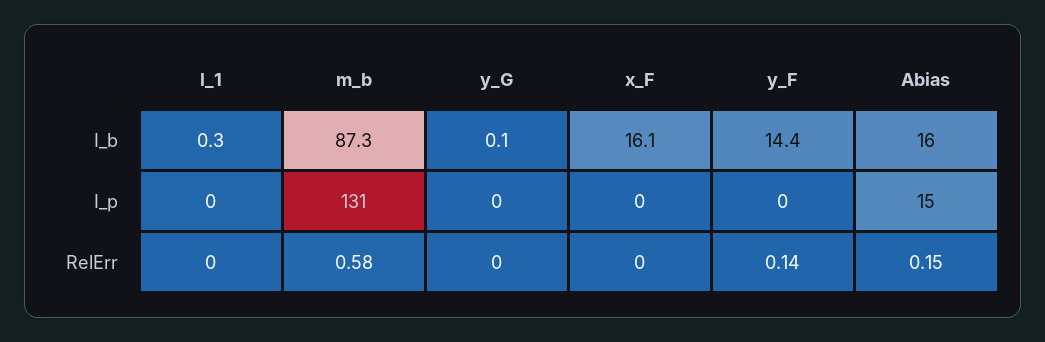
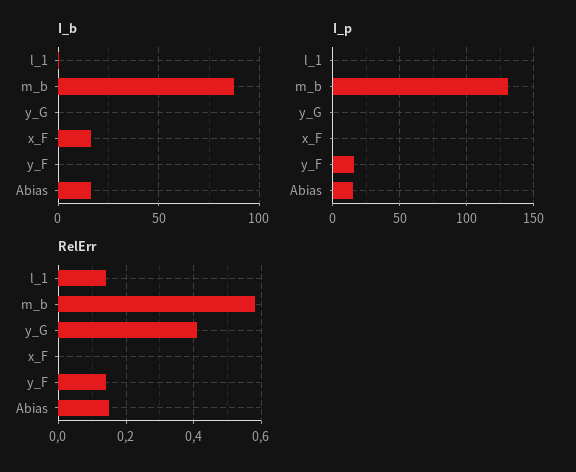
I_b, y_F: 14.4 -> 0
I_p, y_F: 0 -> 15
RelErr, l_1: 0 -> 0.15
RelErr, y_G: 0 -> 0.4

